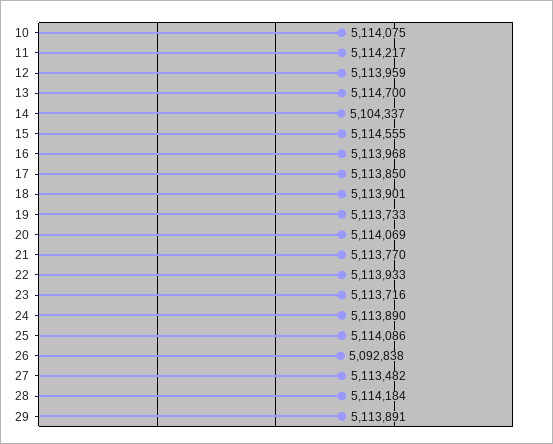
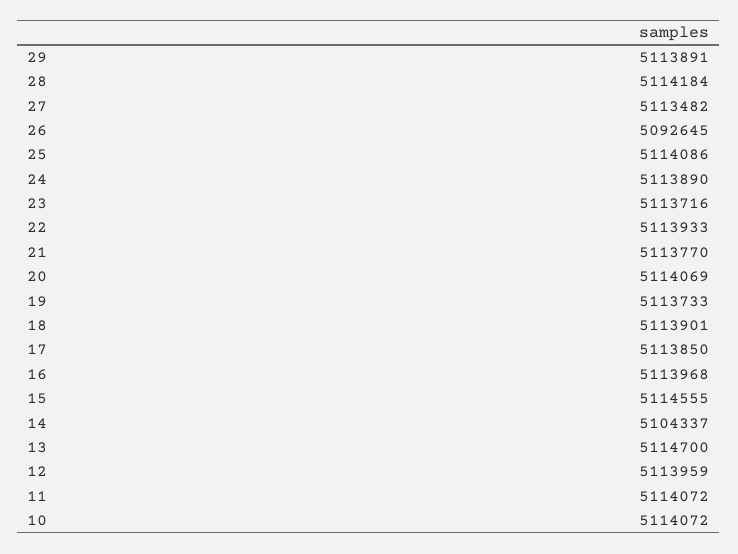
10: 5114075 -> 5114072
11: 5114217 -> 5114072
26: 5092838 -> 5092645

